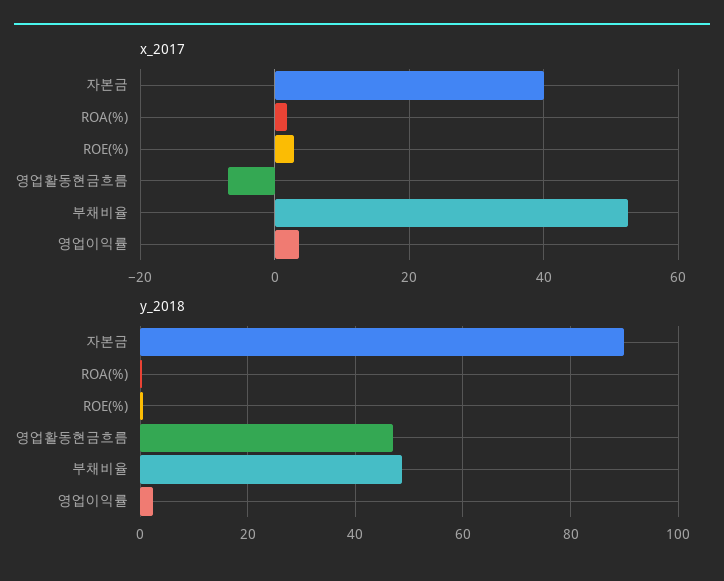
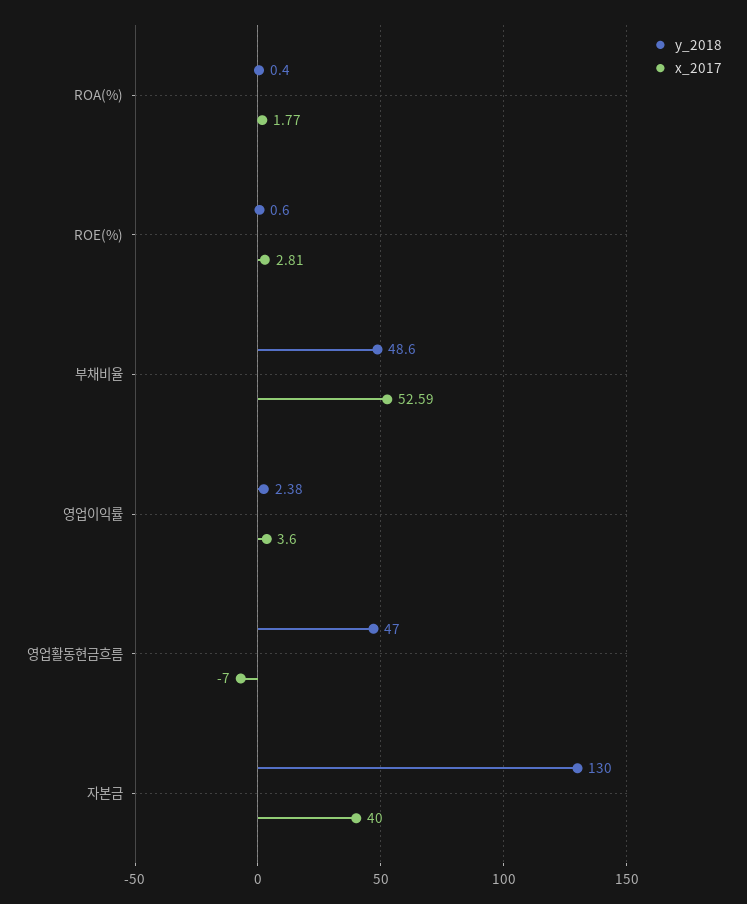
y_2018, 자본금: 90 -> 130

